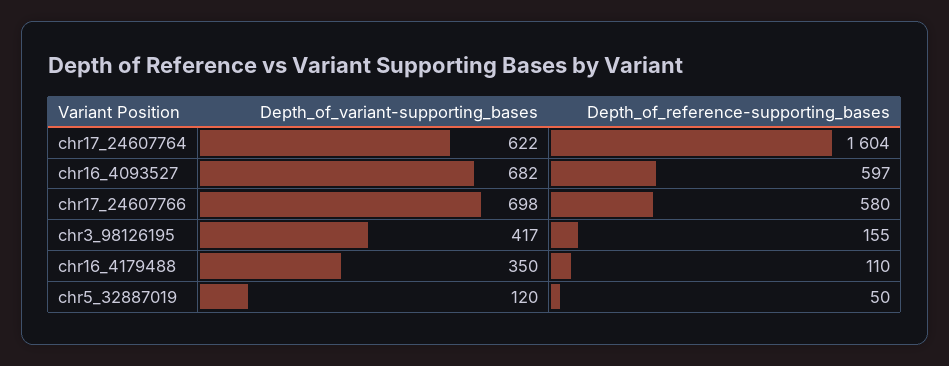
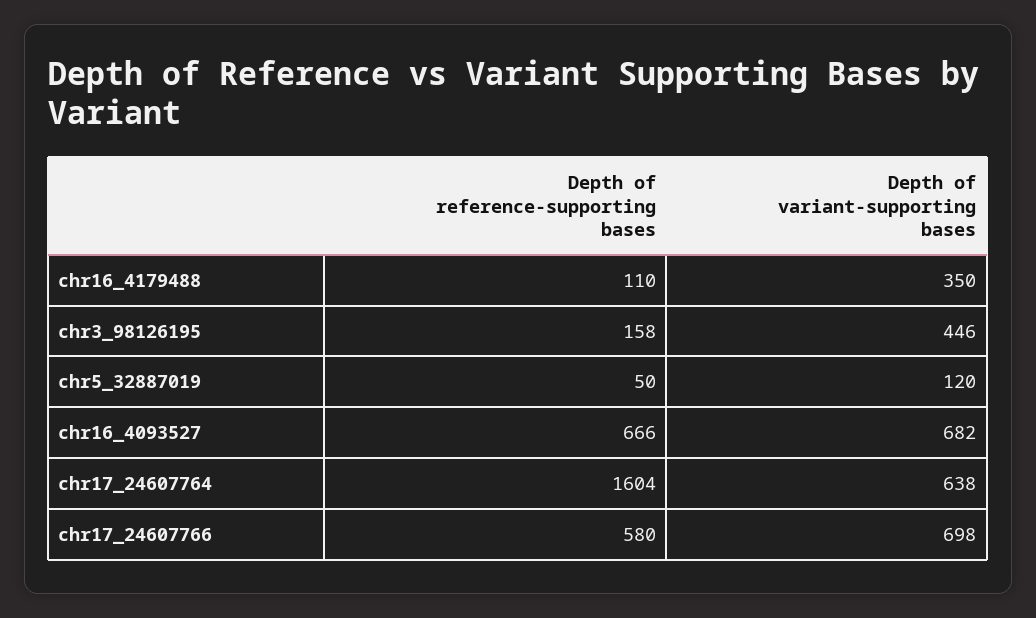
Depth_of_variant-supporting_bases, chr17_24607764: 622 -> 638
Depth_of_reference-supporting_bases, chr16_4093527: 597 -> 666
Depth_of_variant-supporting_bases, chr3_98126195: 417 -> 446
Depth_of_reference-supporting_bases, chr3_98126195: 155 -> 158

